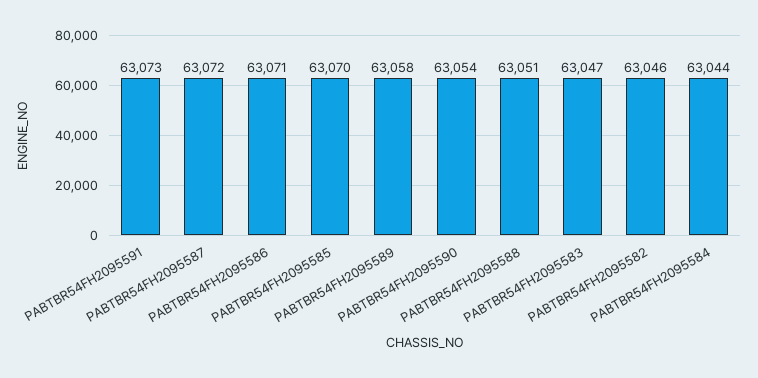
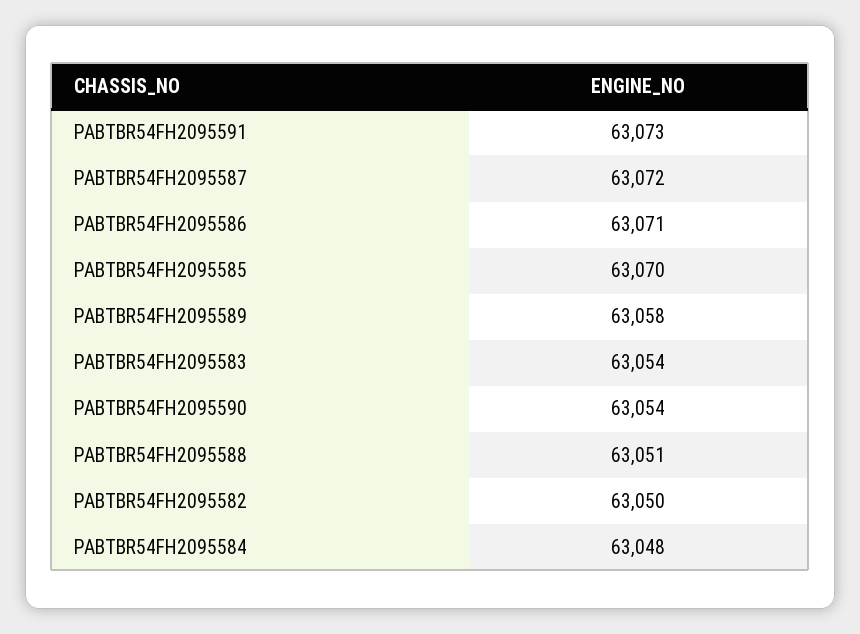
PABTBR54FH2095583: 63047 -> 63054
PABTBR54FH2095582: 63046 -> 63050
PABTBR54FH2095584: 63044 -> 63048

